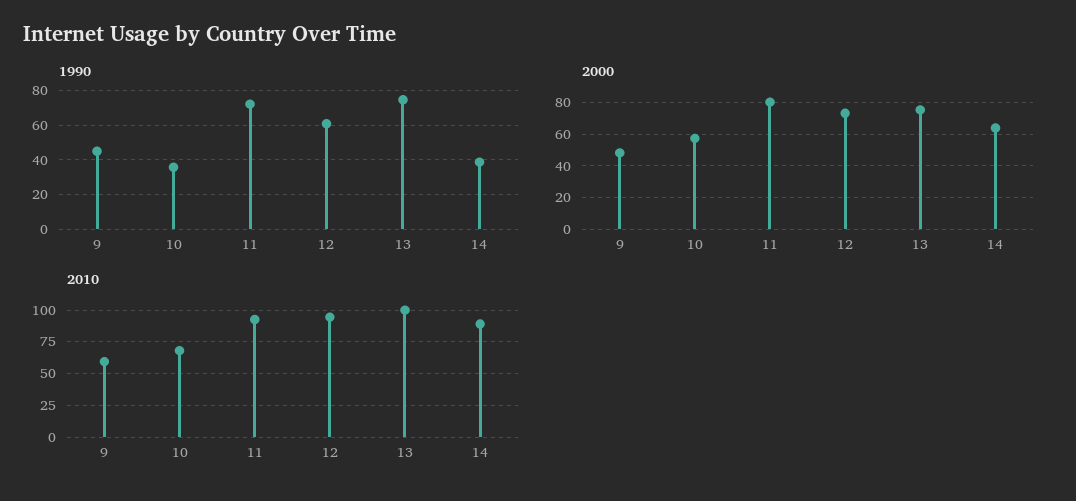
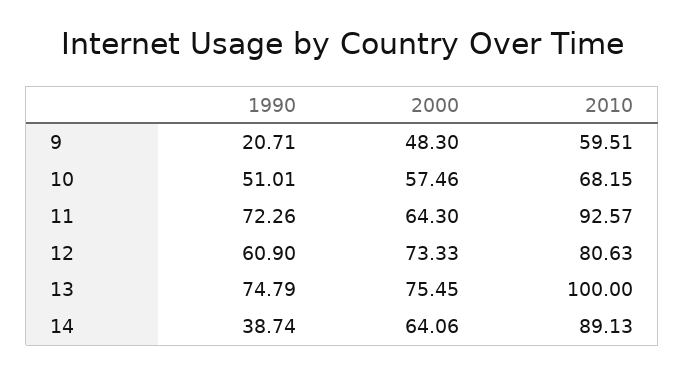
1990, 9: 45 -> 20.71
1990, 10: 35 -> 51.01
2000, 11: 80 -> 64.3
2010, 12: 95 -> 80.63

